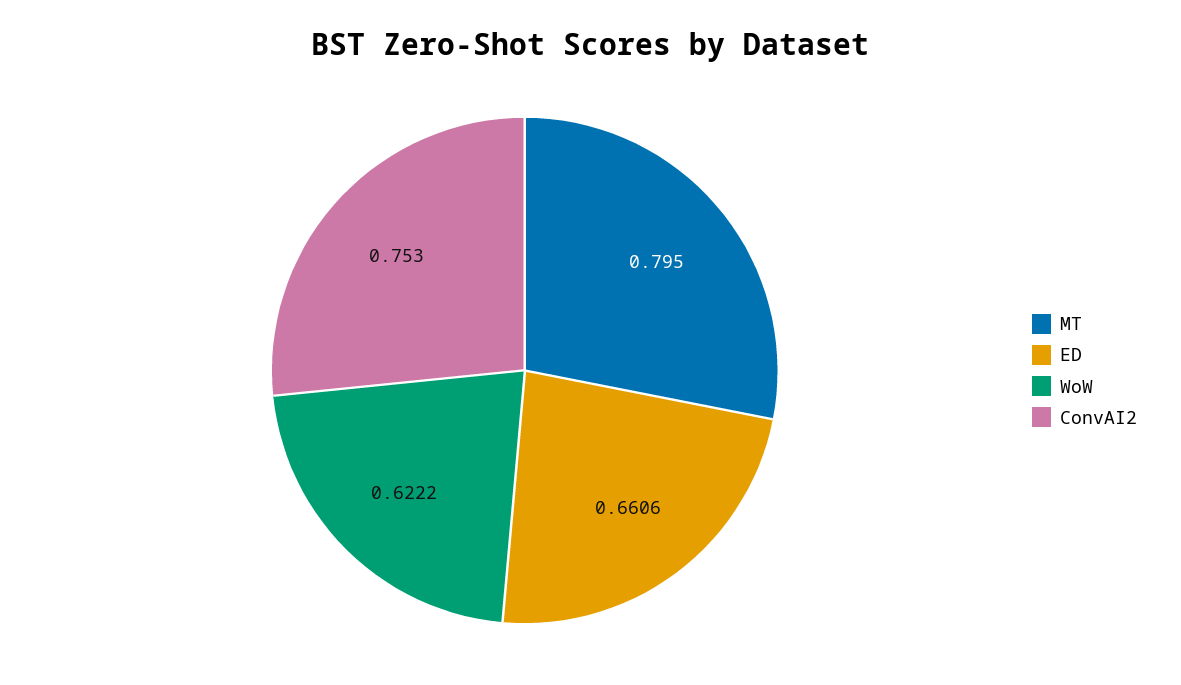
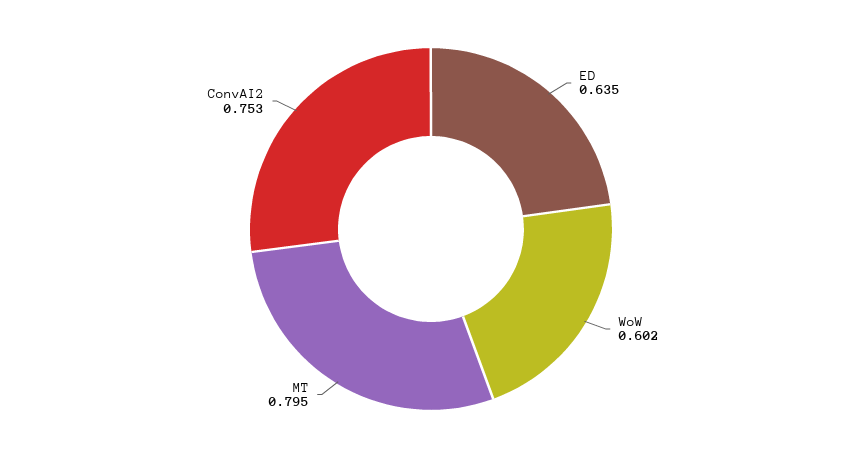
ED: 0.6606 -> 0.635
WoW: 0.6222 -> 0.602

